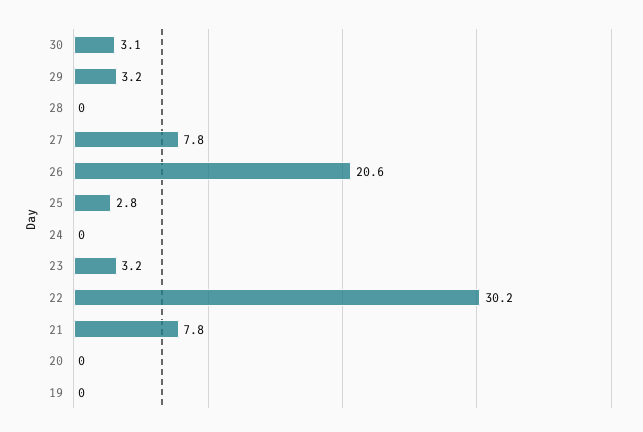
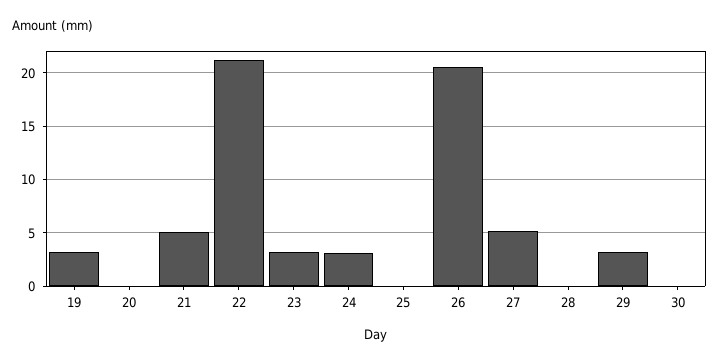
30: 3.1 -> 0
27: 7.8 -> 5
25: 2.8 -> 0
24: 0 -> 3
22: 30.2 -> 21
21: 7.8 -> 5
19: 0 -> 3

